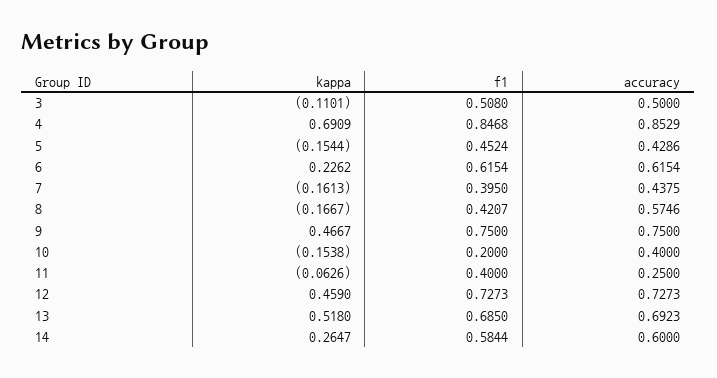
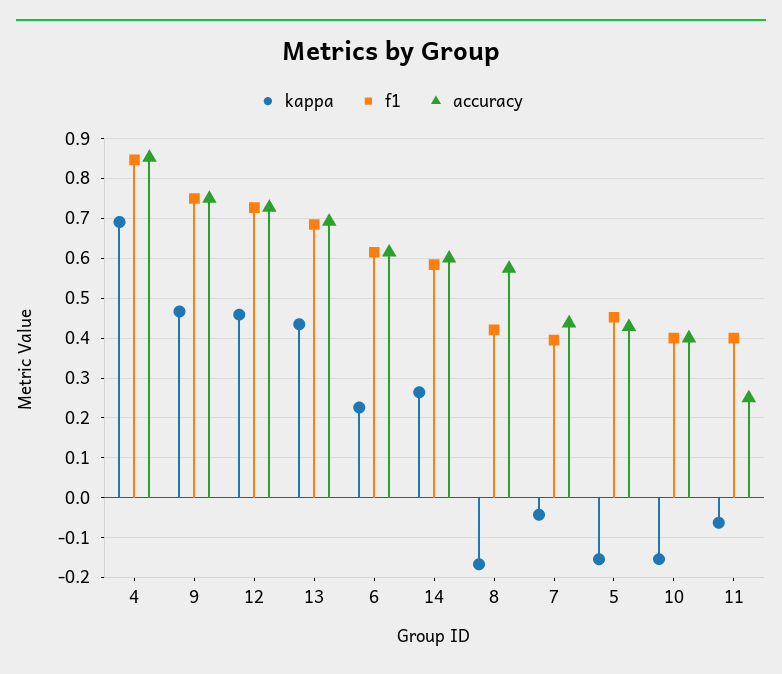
kappa, 3: -0.1101 -> none
f1, 3: 0.508 -> none
accuracy, 3: 0.5 -> none
kappa, 7: -0.1613 -> -0.04
f1, 10: 0.2 -> 0.4
kappa, 13: 0.518 -> 0.44

